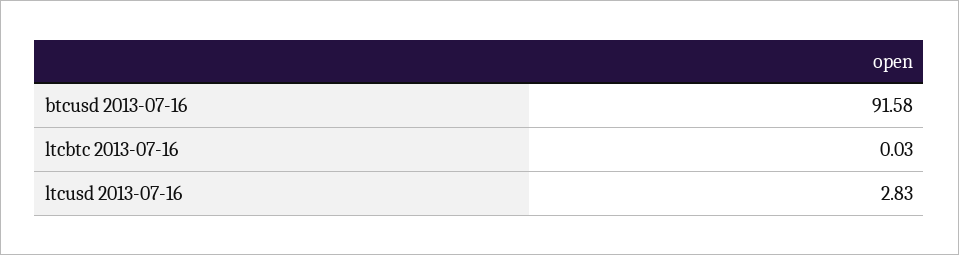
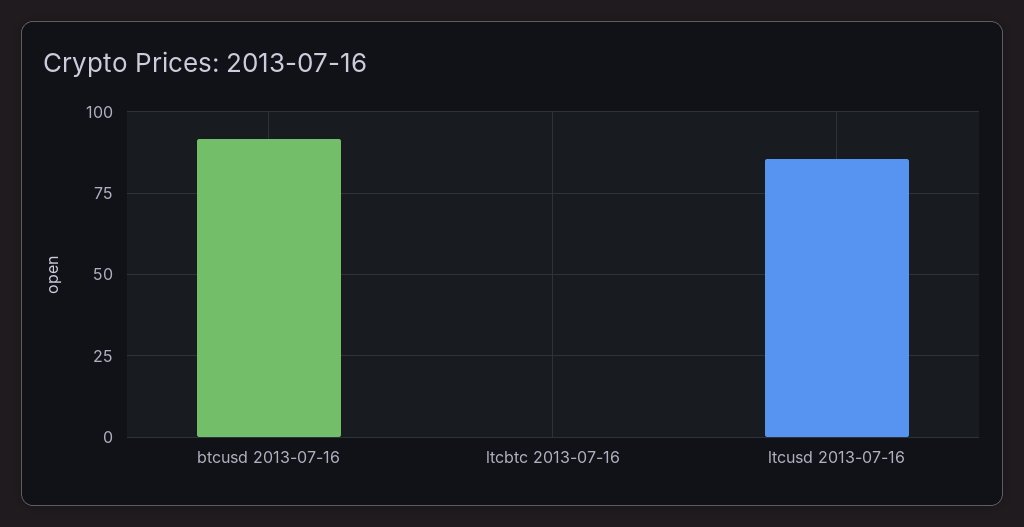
ltcusd 2013-07-16: 2.83 -> 85

